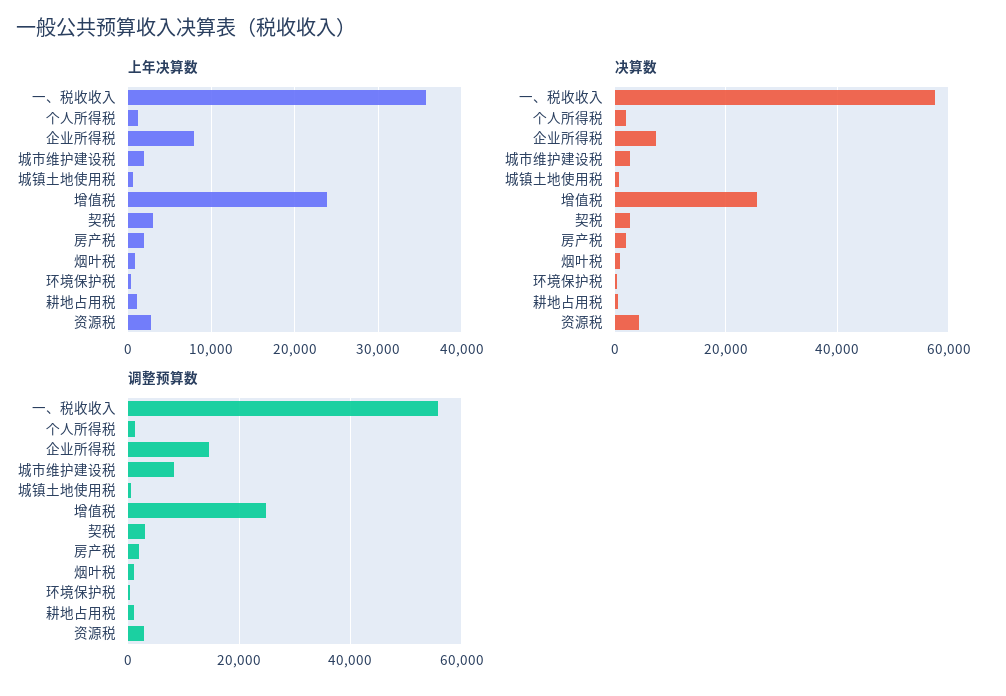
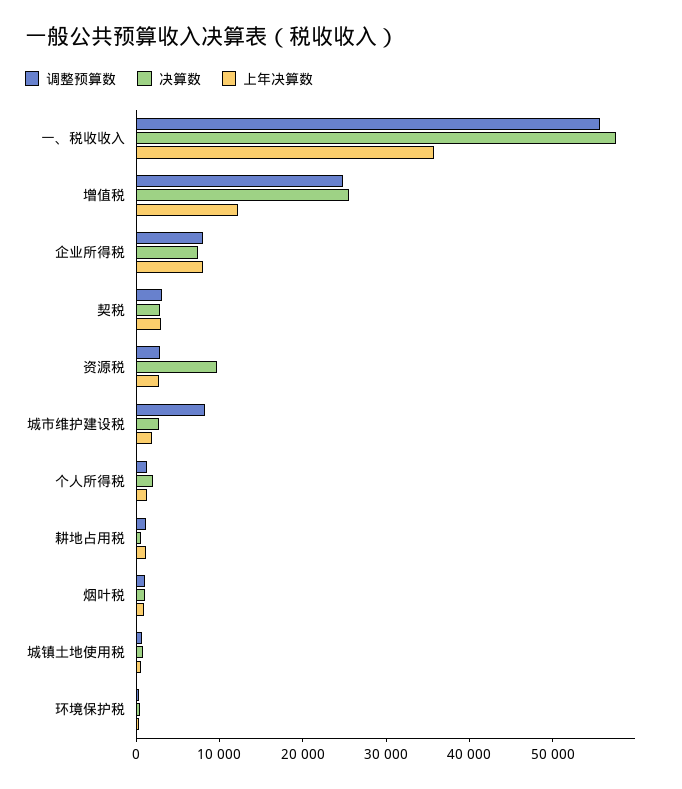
上年决算数, 增值税: 24000 -> 12000
上年决算数, 房产税: 2000 -> none
决算数, 房产税: 2000 -> none
决算数, 资源税: 4000 -> 10000
调整预算数, 企业所得税: 14000 -> 8000
调整预算数, 房产税: 2000 -> none

